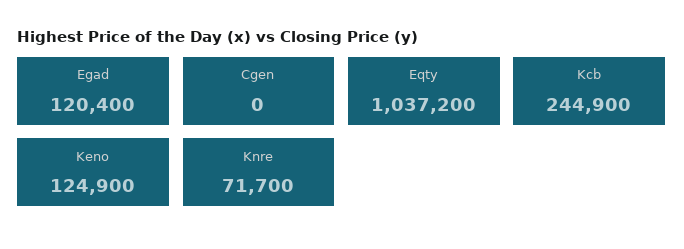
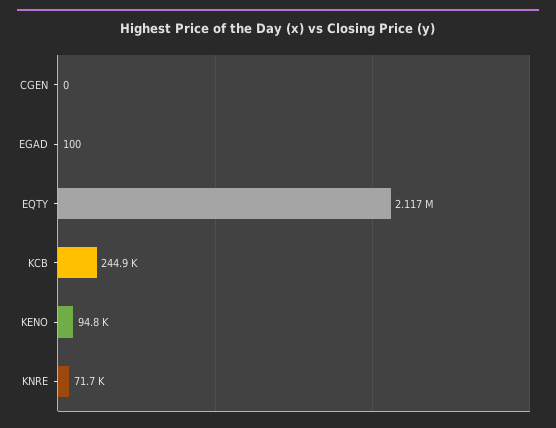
Egad: 120400 -> 100
Eqty: 1037200 -> 2117000
Keno: 124900 -> 94800

